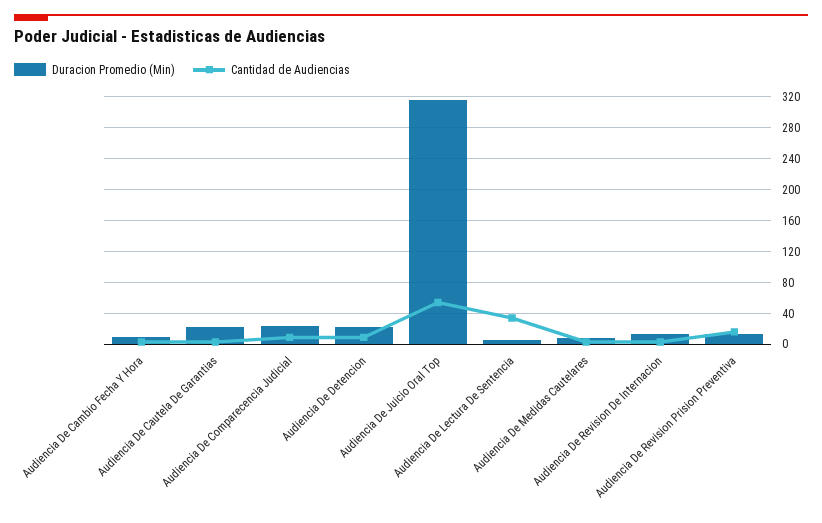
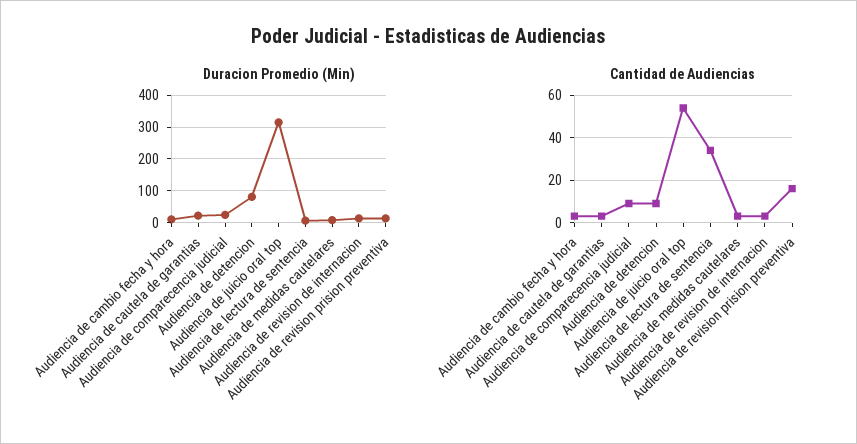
Duracion Promedio (Min), Audiencia De Detencion: 20 -> 80

